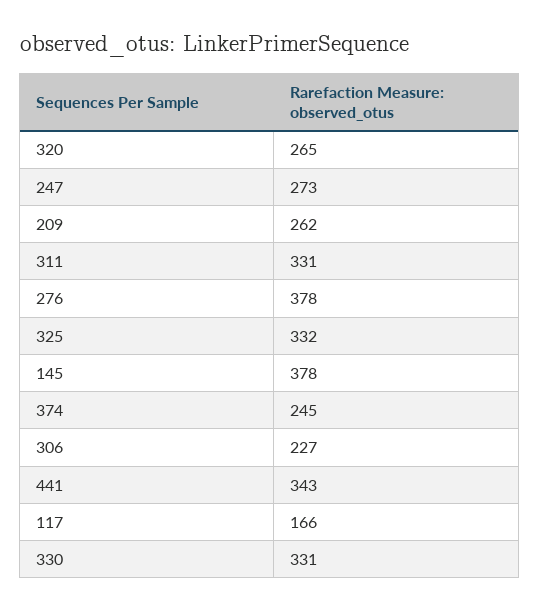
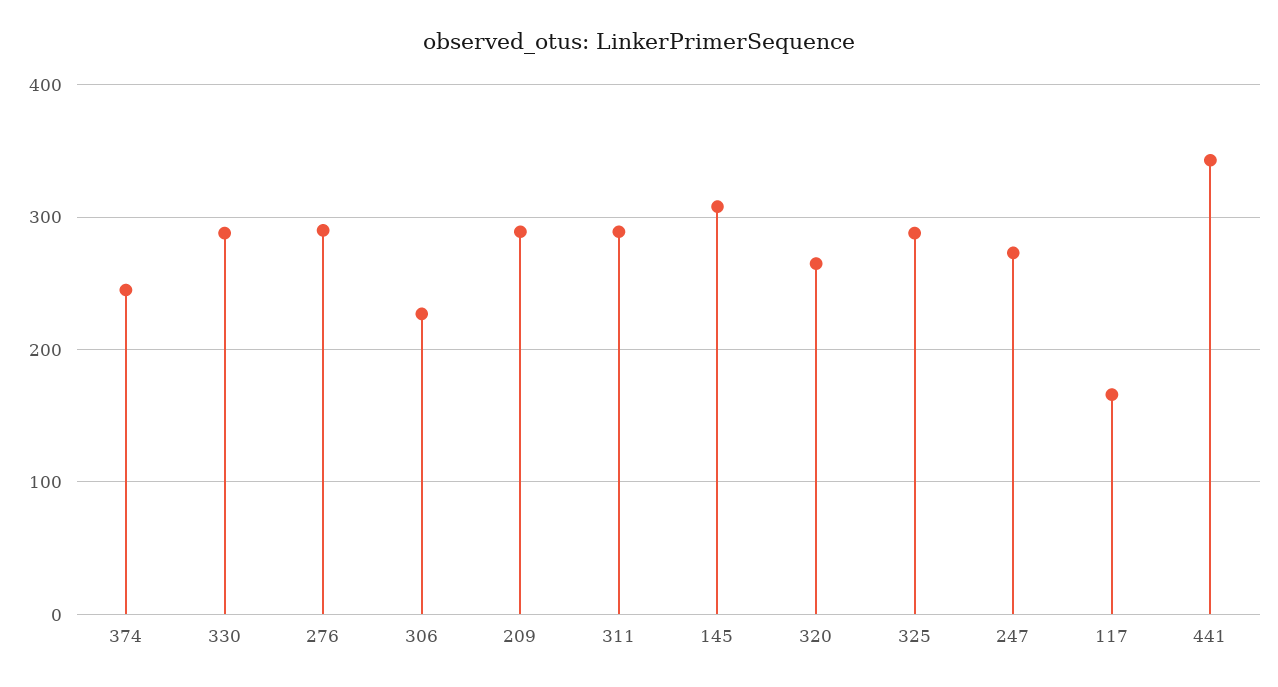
209: 262 -> 290
311: 331 -> 290
276: 378 -> 290
325: 332 -> 290
145: 378 -> 310
330: 331 -> 290

